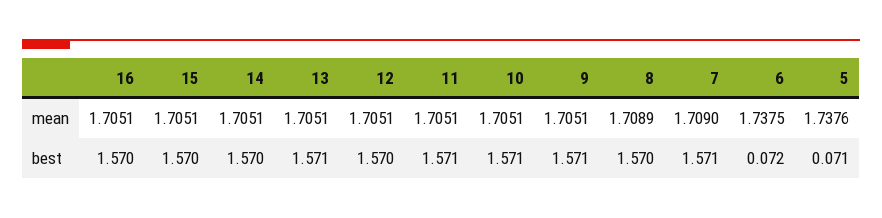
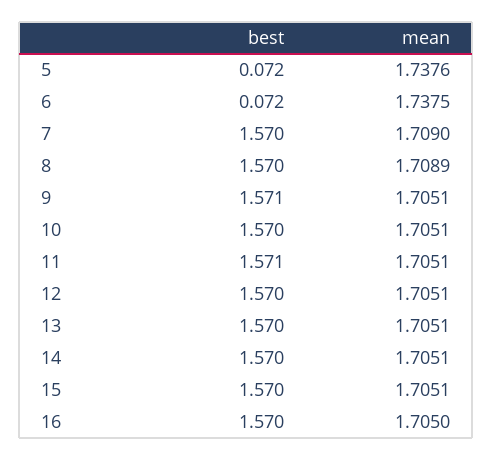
16, mean: 1.7051 -> 1.705
13, best: 1.571 -> 1.57
10, best: 1.571 -> 1.57
7, best: 1.571 -> 1.57
5, best: 0.071 -> 0.072

